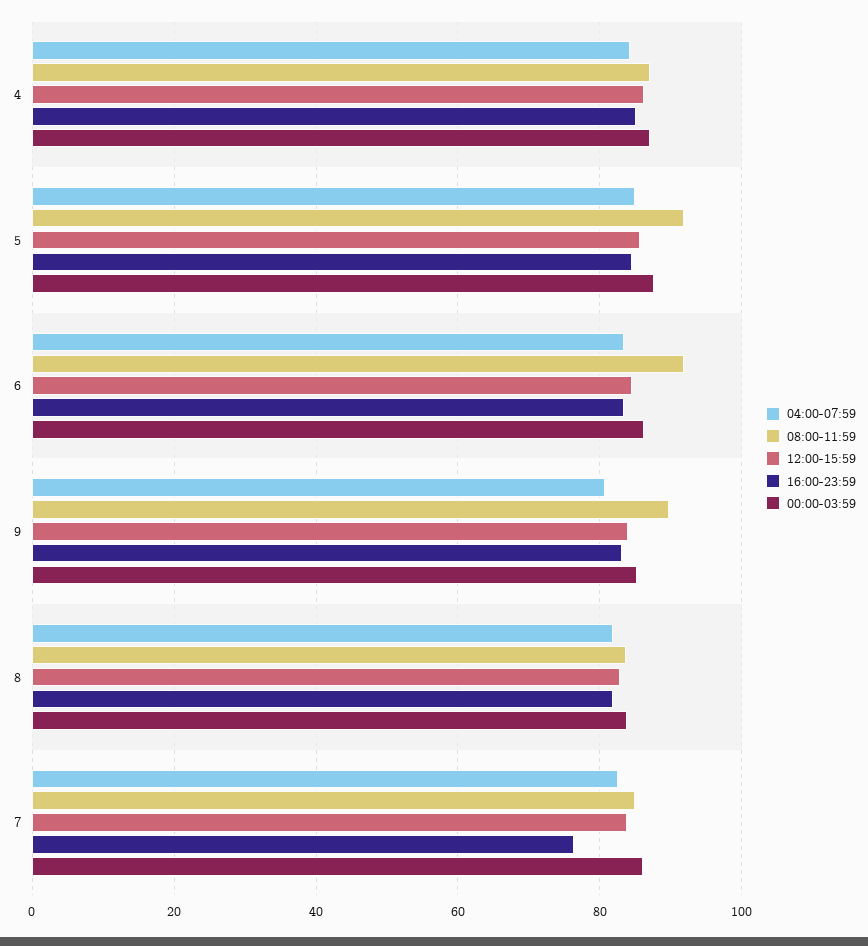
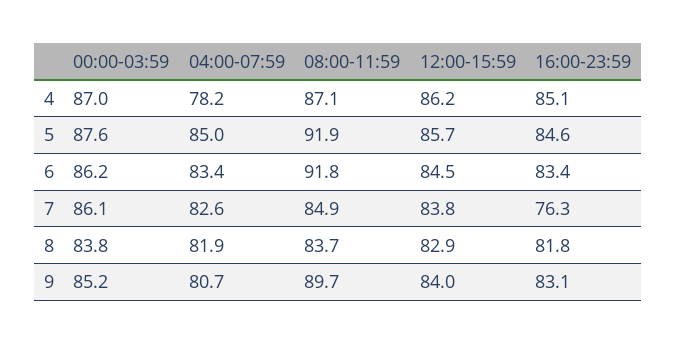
04:00-07:59, 4: 84 -> 78.2

